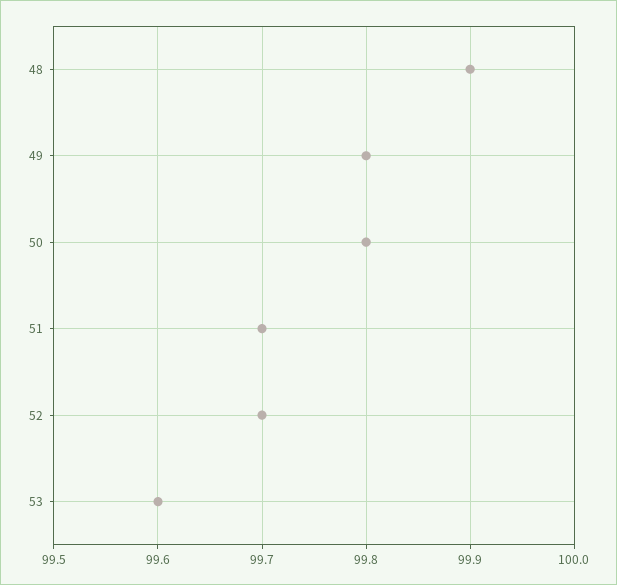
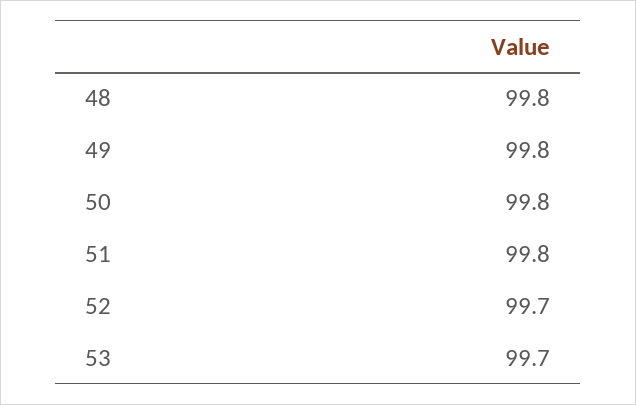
48: 99.9 -> 99.8
51: 99.7 -> 99.8
53: 99.6 -> 99.7

